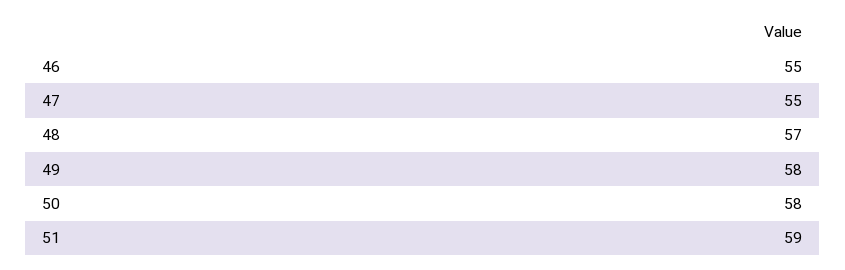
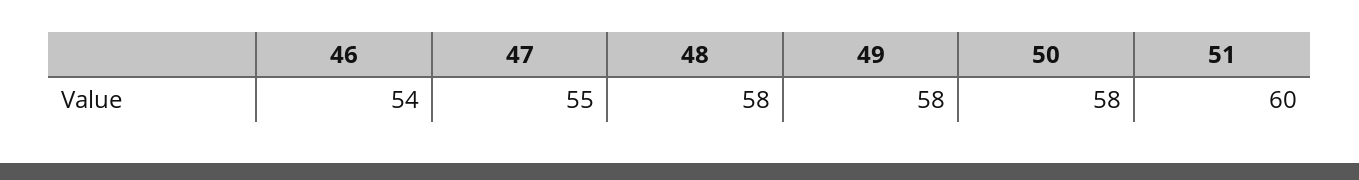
46: 55 -> 54
48: 57 -> 58
51: 59 -> 60

